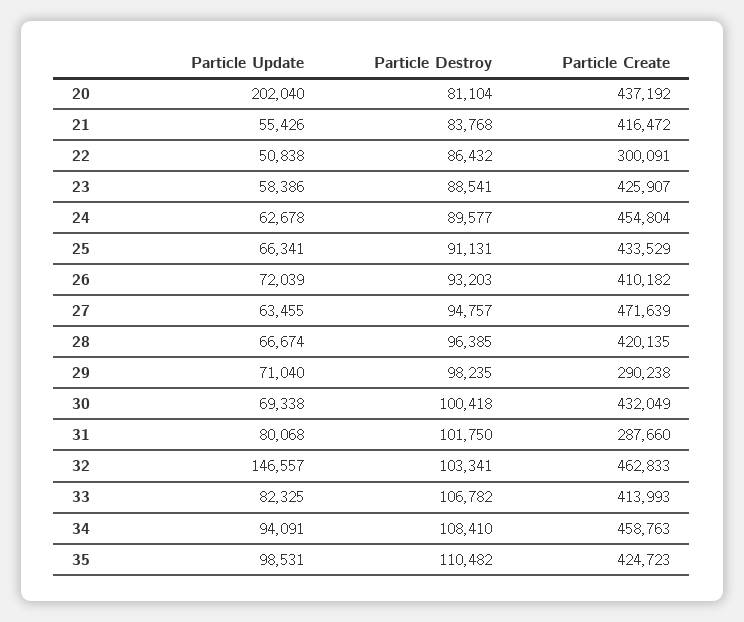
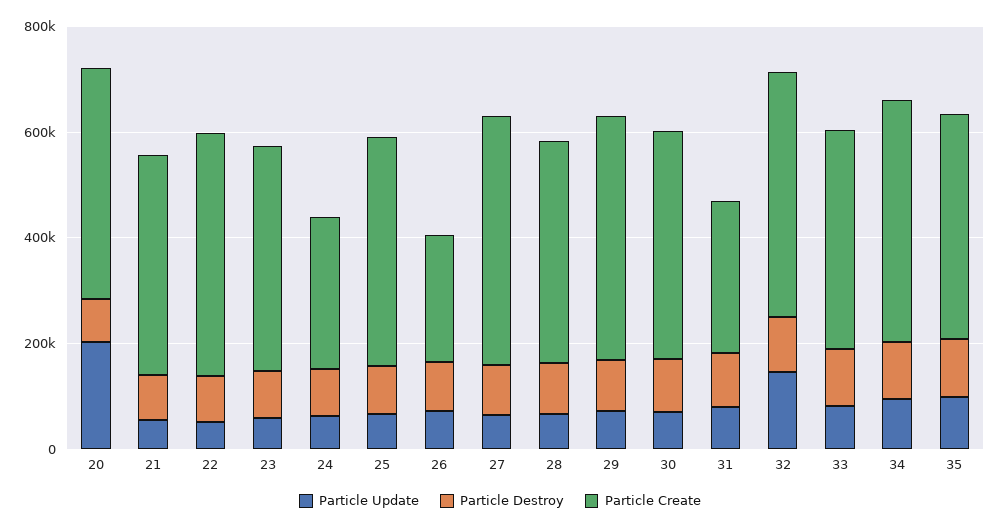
Particle Create, 22: 300091 -> 450000
Particle Create, 24: 454804 -> 300000
Particle Create, 26: 410182 -> 250000
Particle Create, 29: 290238 -> 450000

